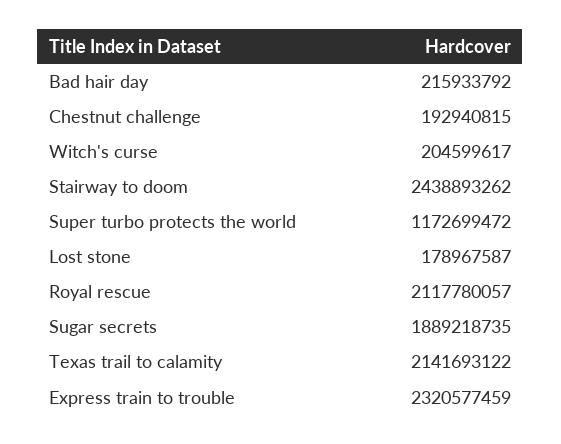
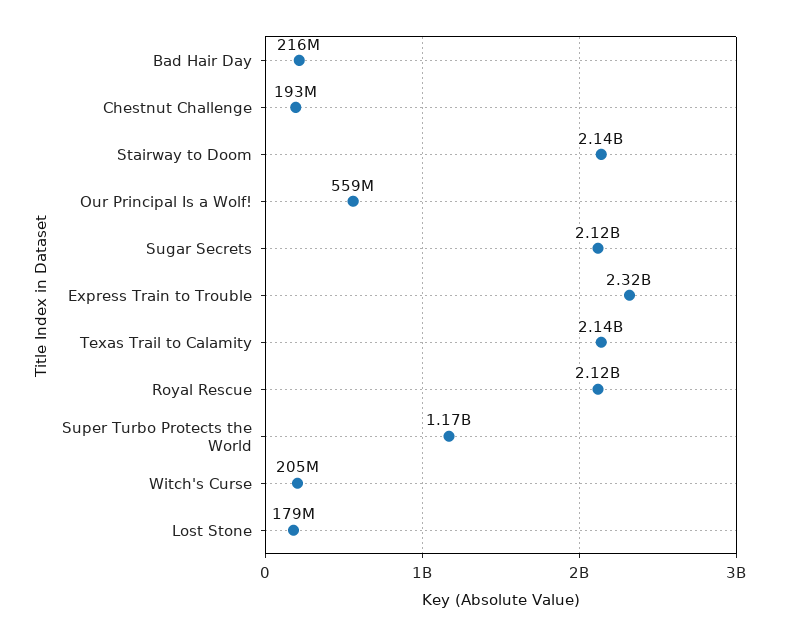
Stairway to doom: 2438893262 -> 2140000000
Sugar secrets: 1889218735 -> 2120000000
Our Principal Is a Wolf!: none -> 559000000

